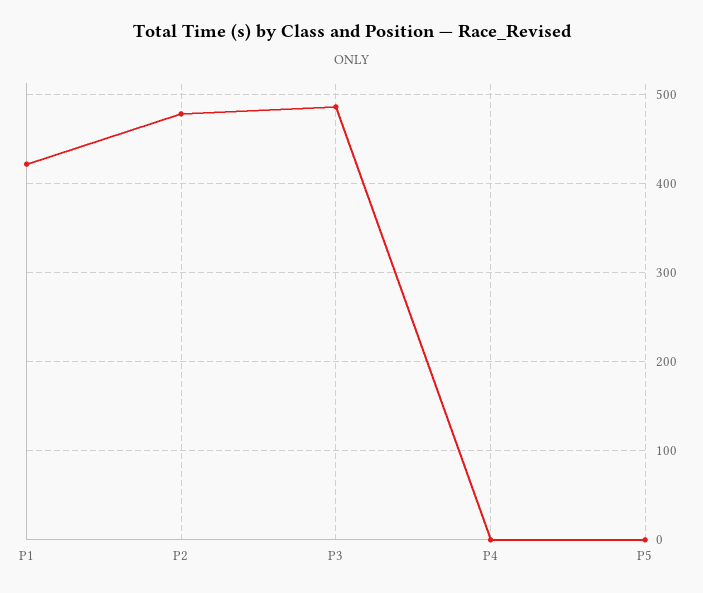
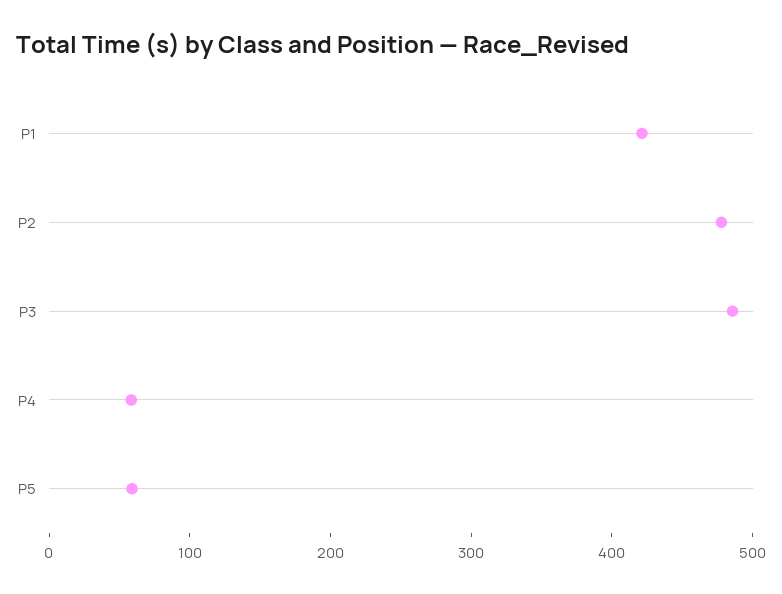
P4: 0 -> 60
P5: 0 -> 60

